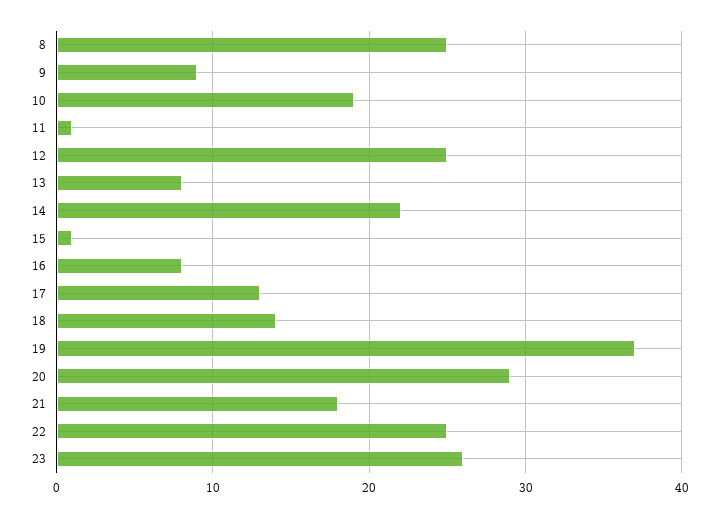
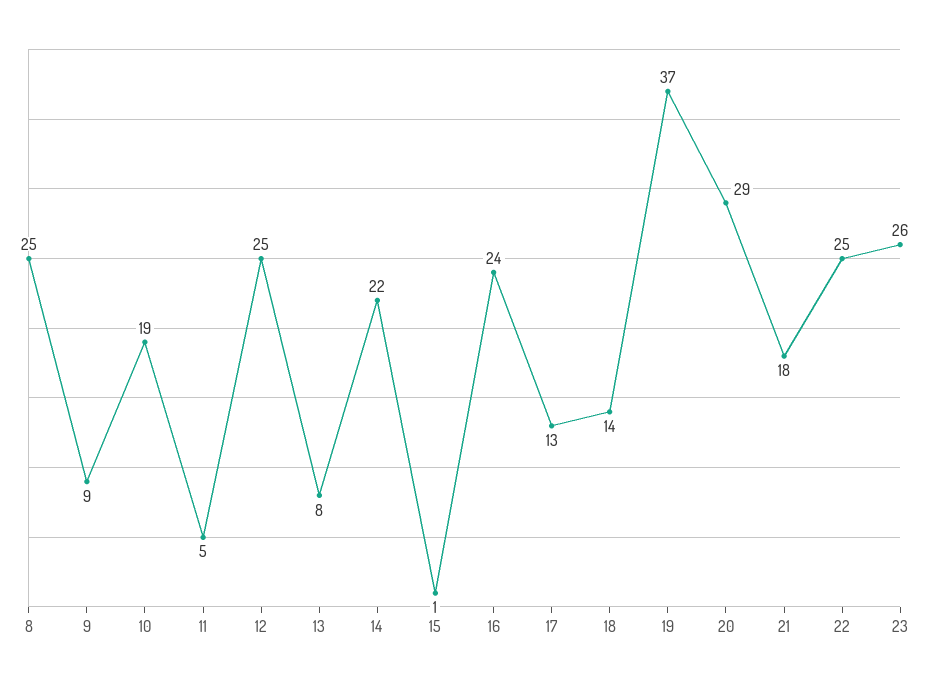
11: 1 -> 5
16: 8 -> 24

